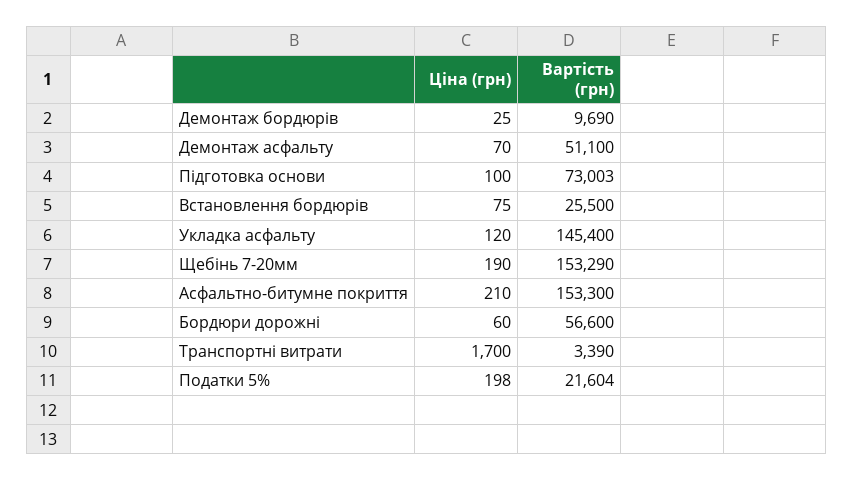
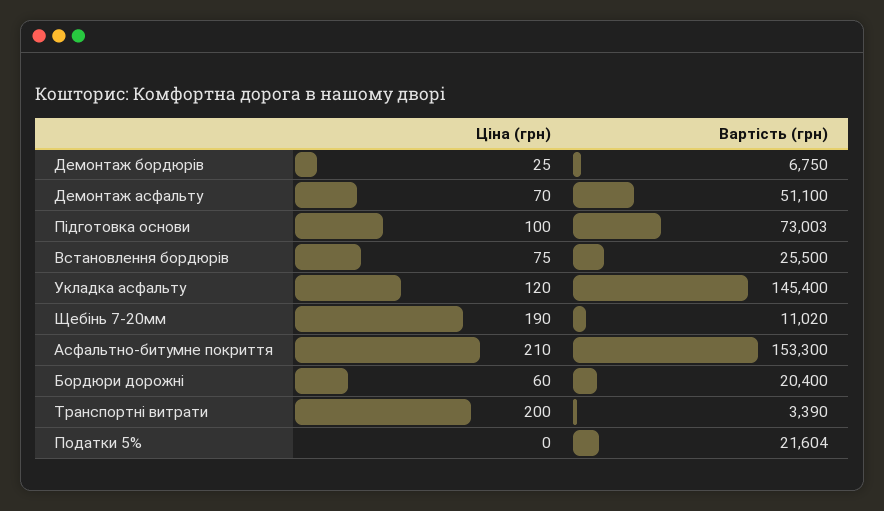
Вартість (грн), Демонтаж бордюрів: 9690 -> 6750
Вартість (грн), Щебінь 7-20мм: 153290 -> 11020
Вартість (грн), Бордюри дорожні: 56600 -> 20400
Ціна (грн), Транспортні витрати: 1700 -> 200
Ціна (грн), Податки 5%: 198 -> 0

